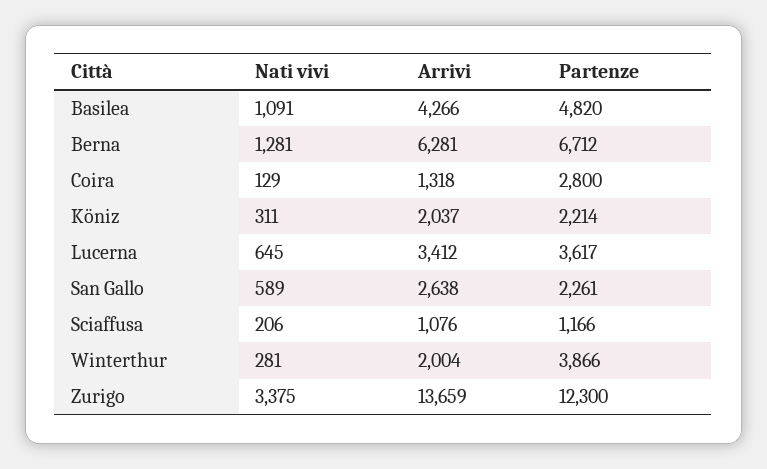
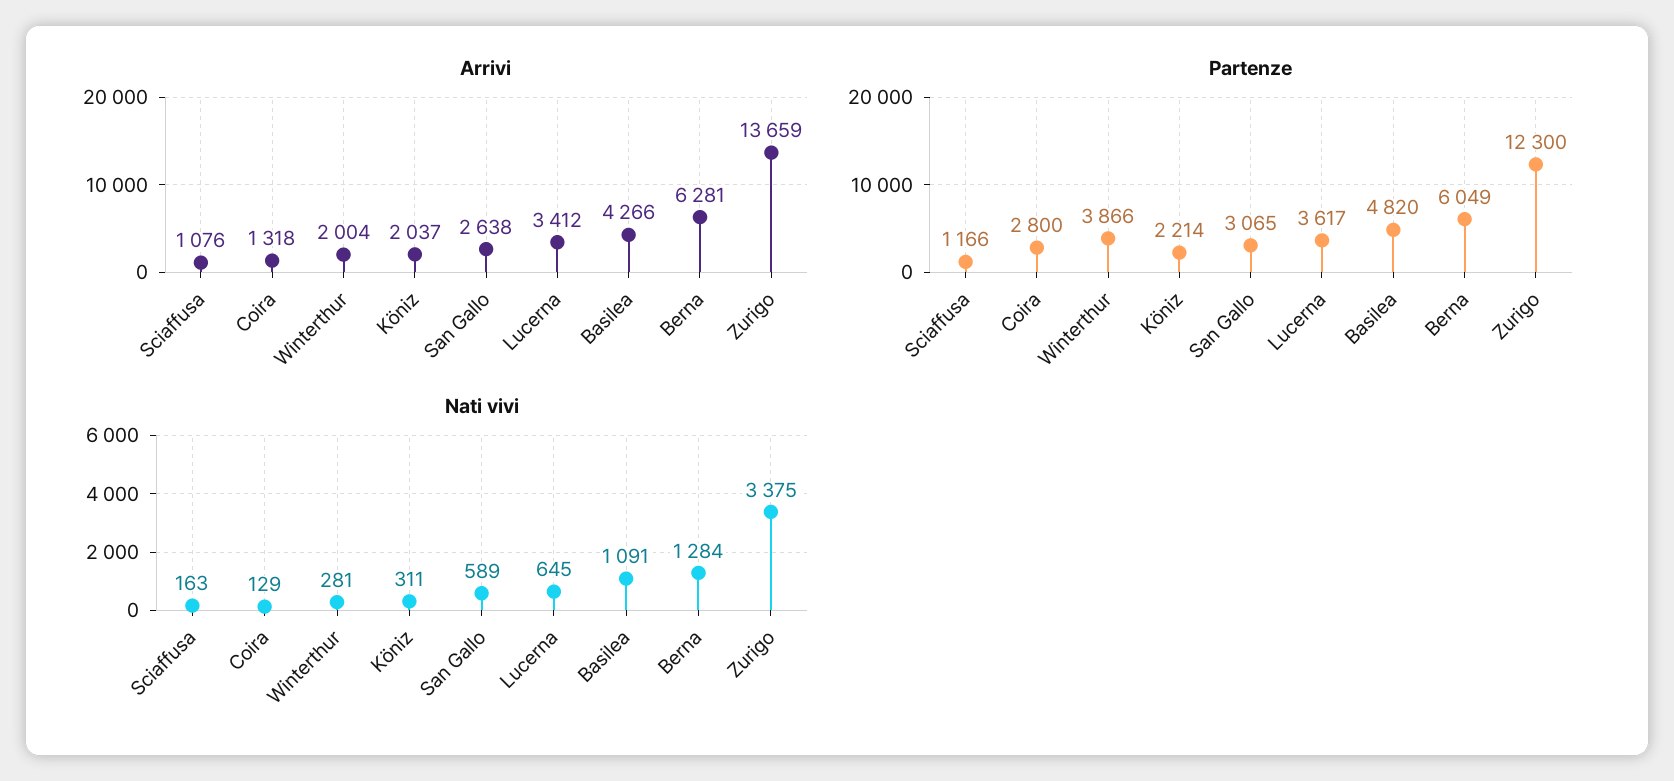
Nati vivi, Berna: 1281 -> 1284
Partenze, Berna: 6712 -> 6049
Partenze, San Gallo: 2261 -> 3065
Nati vivi, Sciaffusa: 206 -> 163

